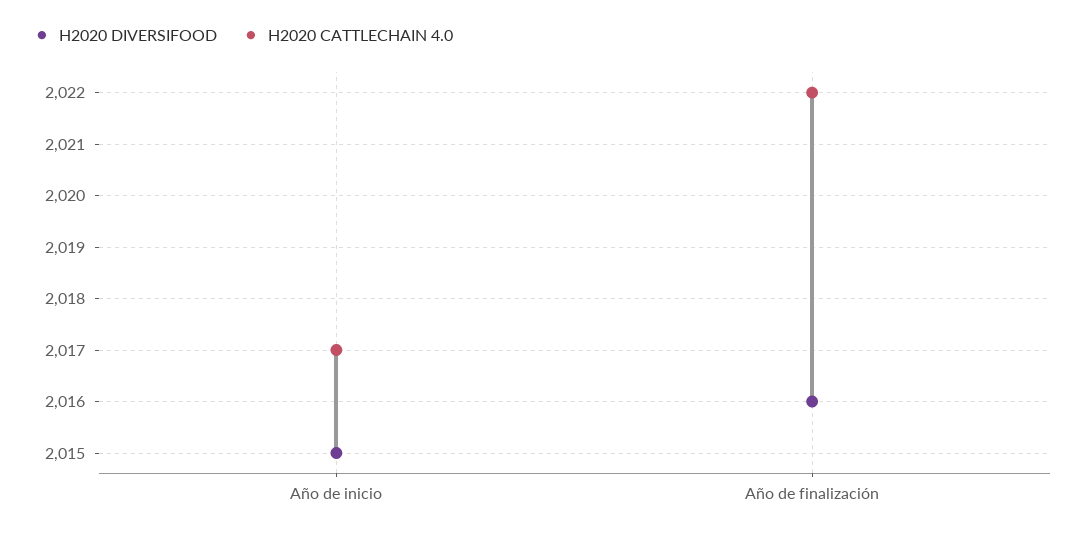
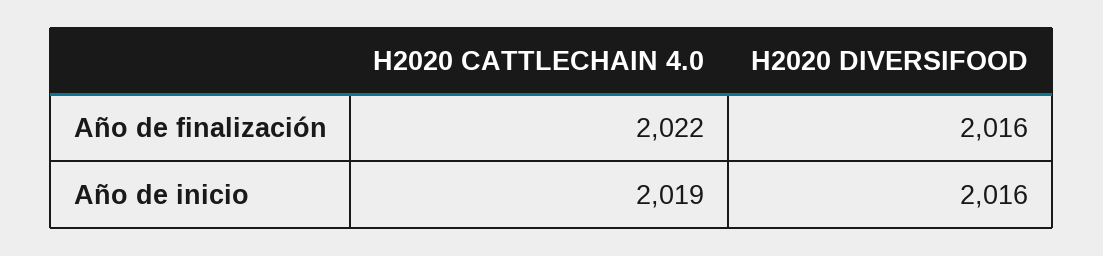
H2020 DIVERSIFOOD, Año de inicio: 2015 -> 2016
H2020 CATTLECHAIN 4.0, Año de inicio: 2017 -> 2019

